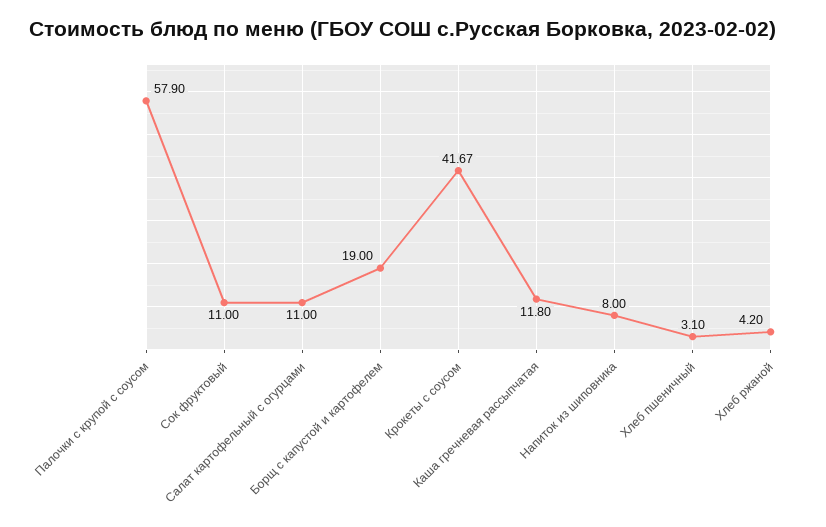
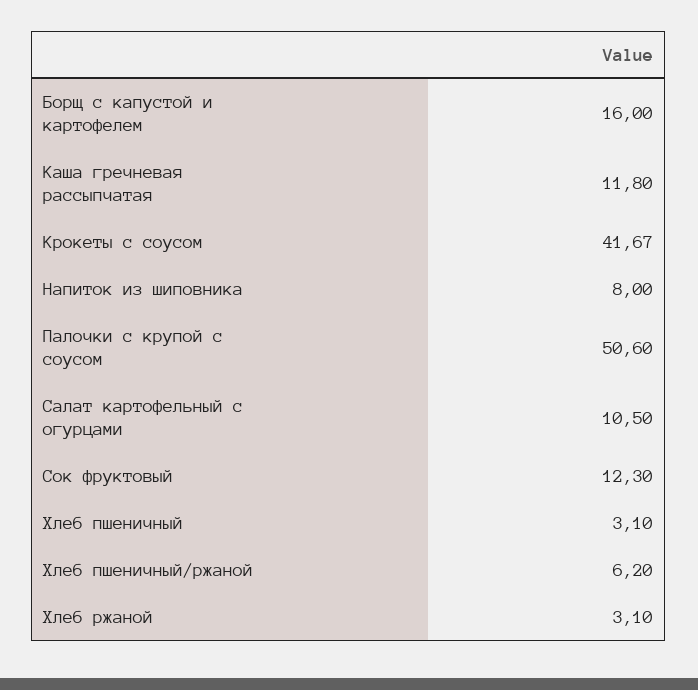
Палочки с крупой с соусом: 57.9 -> 50.6
Сок фруктовый: 11 -> 12.3
Салат картофельный с огурцами: 11 -> 10.5
Борщ с капустой и картофелем: 19 -> 16
Хлеб ржаной: 4.2 -> 3.1
Хлеб пшеничный/ржаной: none -> 6.2

